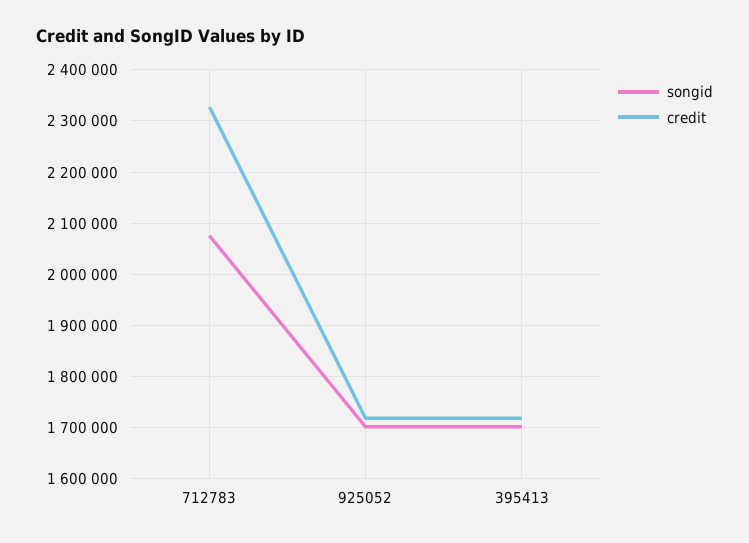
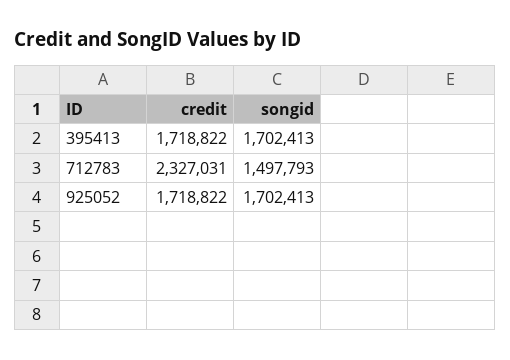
songid, 712783: 2080000 -> 1497793

